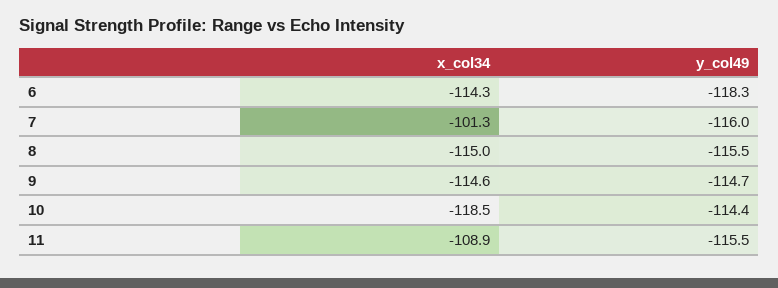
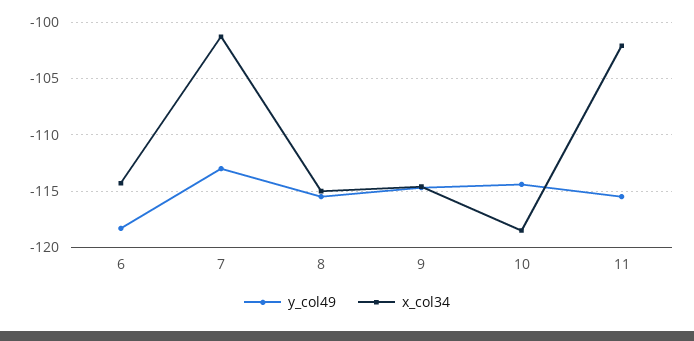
y_col49, 7: -116 -> -113
x_col34, 11: -108.9 -> -102

